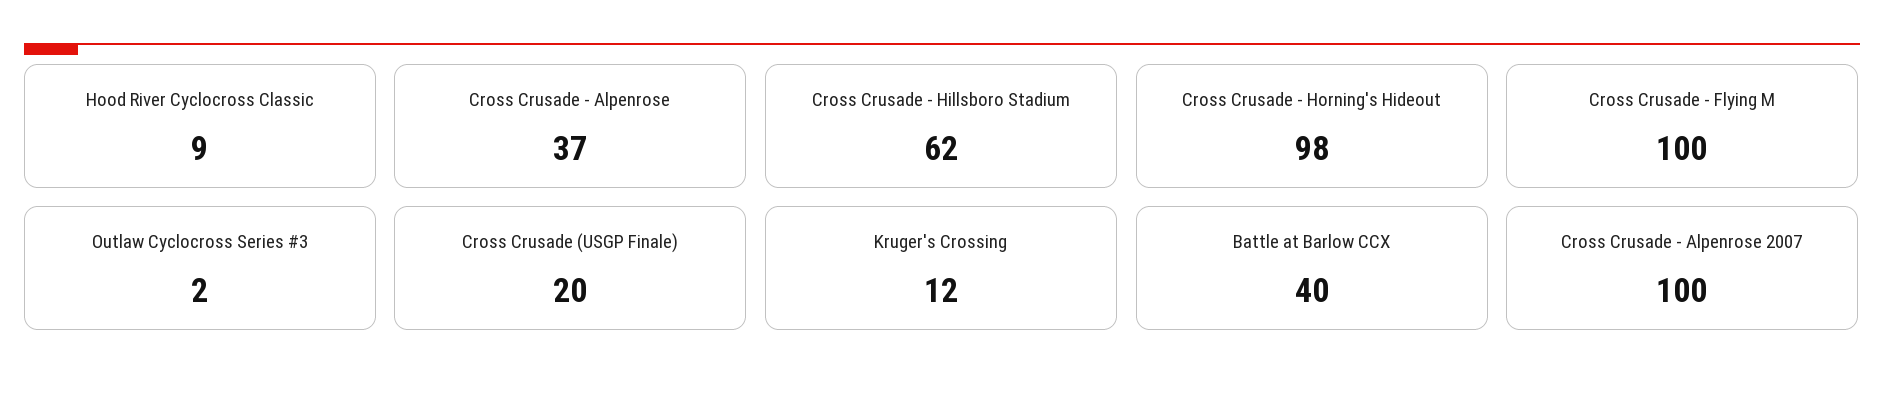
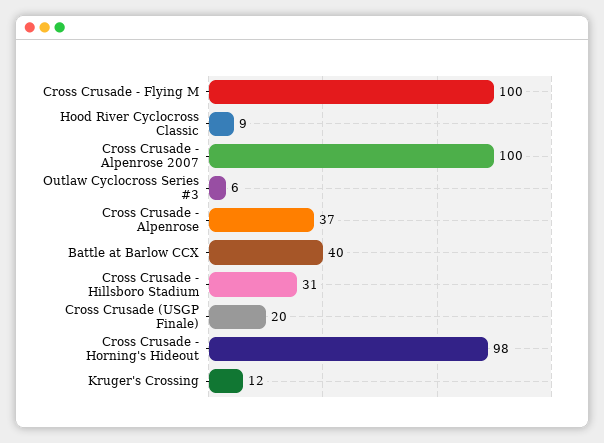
Cross Crusade - Hillsboro Stadium: 62 -> 31
Outlaw Cyclocross Series #3: 2 -> 6

